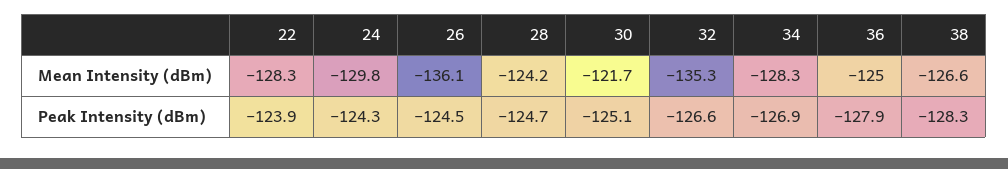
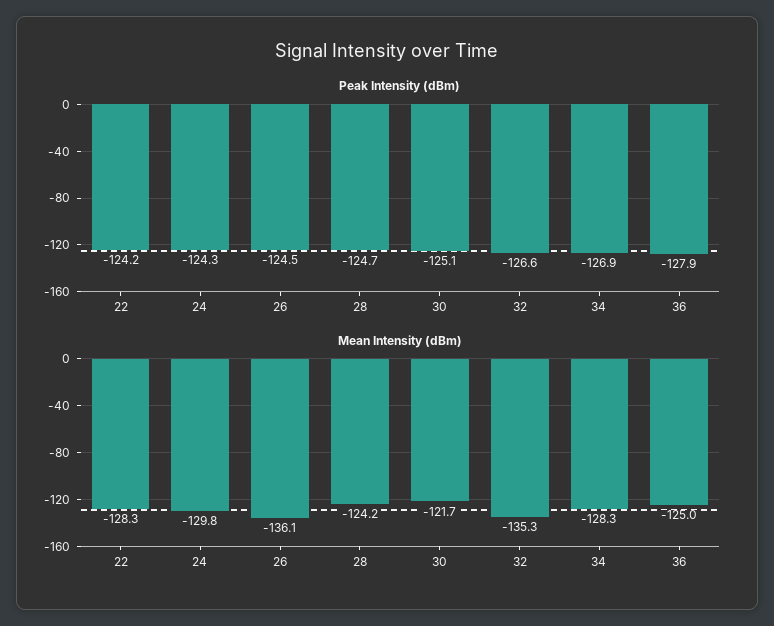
Mean Intensity (dBm), 38: -126.6 -> none
Peak Intensity (dBm), 22: -123.9 -> -124.2
Peak Intensity (dBm), 38: -128.3 -> none

